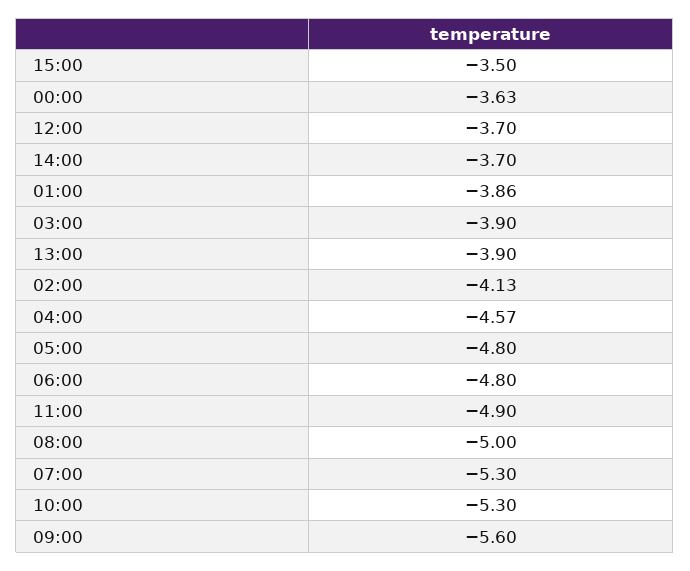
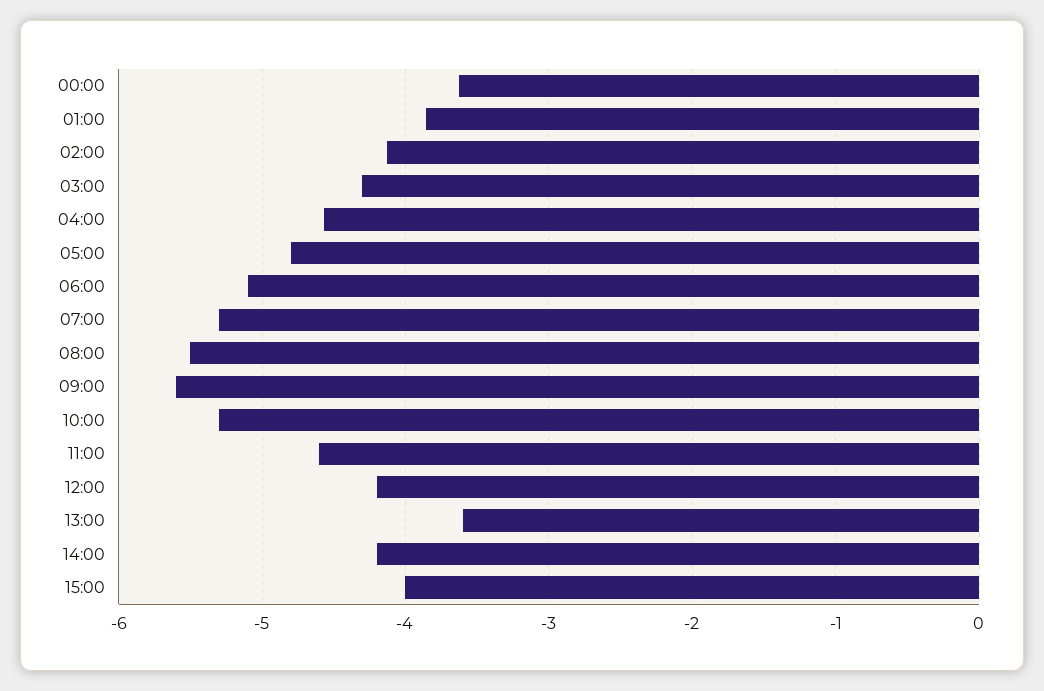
15:00: -3.5 -> -4
12:00: -3.7 -> -4.2
14:00: -3.7 -> -4.2
03:00: -3.9 -> -4.3
13:00: -3.9 -> -3.6
06:00: -4.8 -> -5.1
11:00: -4.9 -> -4.6
08:00: -5 -> -5.5

